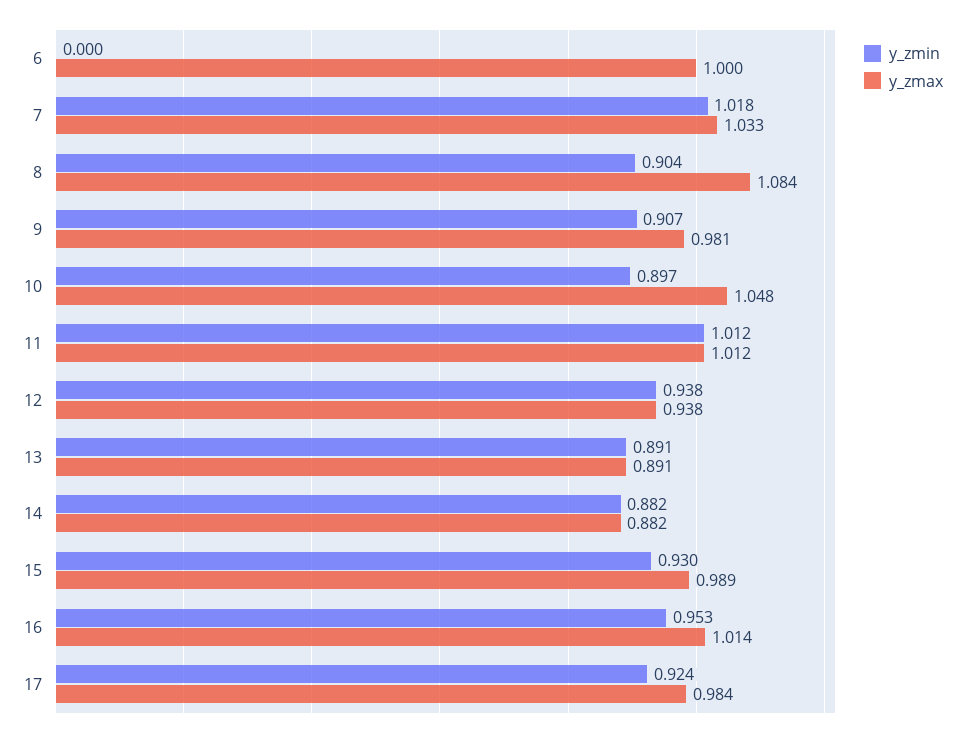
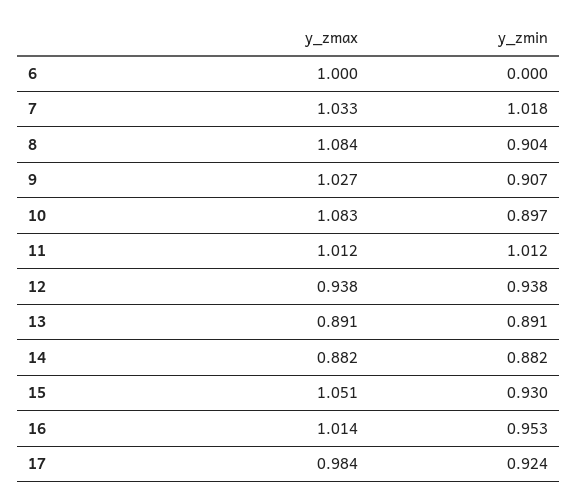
y_zmax, 9: 0.981 -> 1.027
y_zmax, 10: 1.048 -> 1.083
y_zmax, 15: 0.989 -> 1.051

